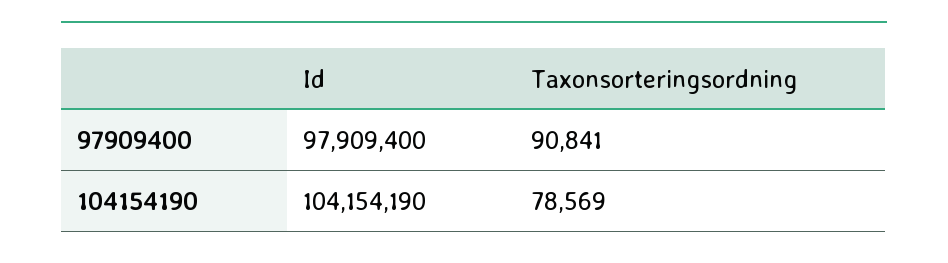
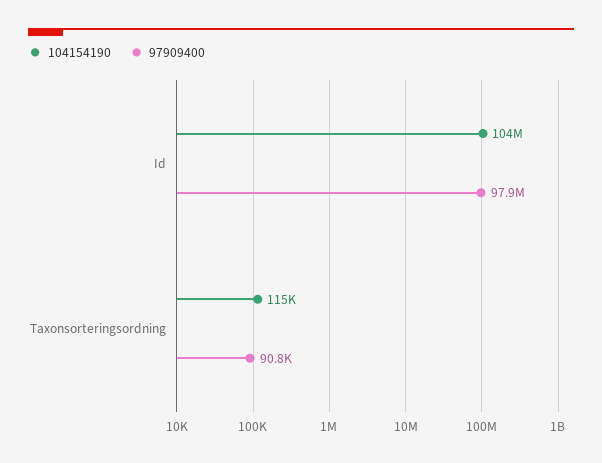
104154190, Taxonsorteringsordning: 78569 -> 115000

